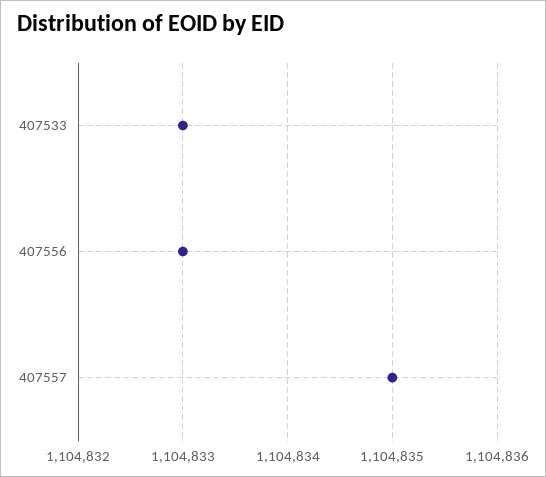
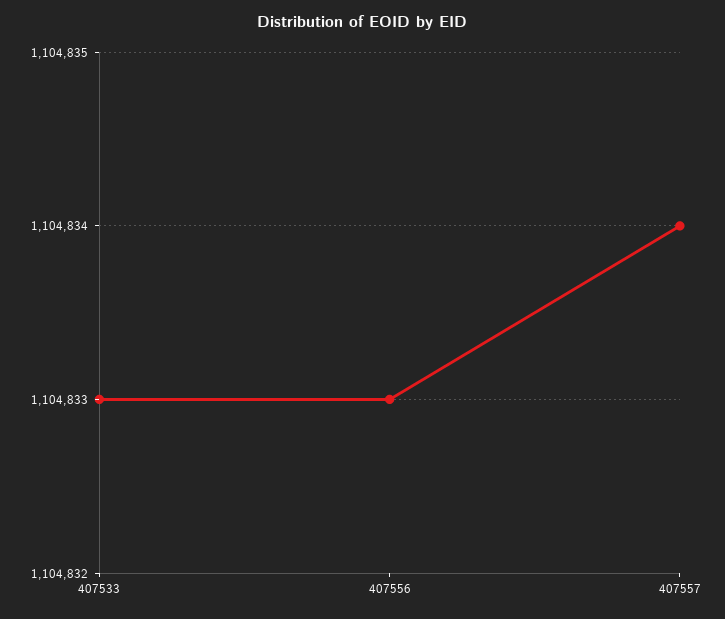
407557: 1104835 -> 1104834

